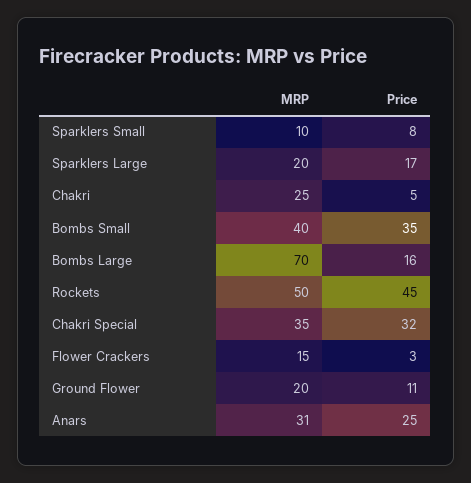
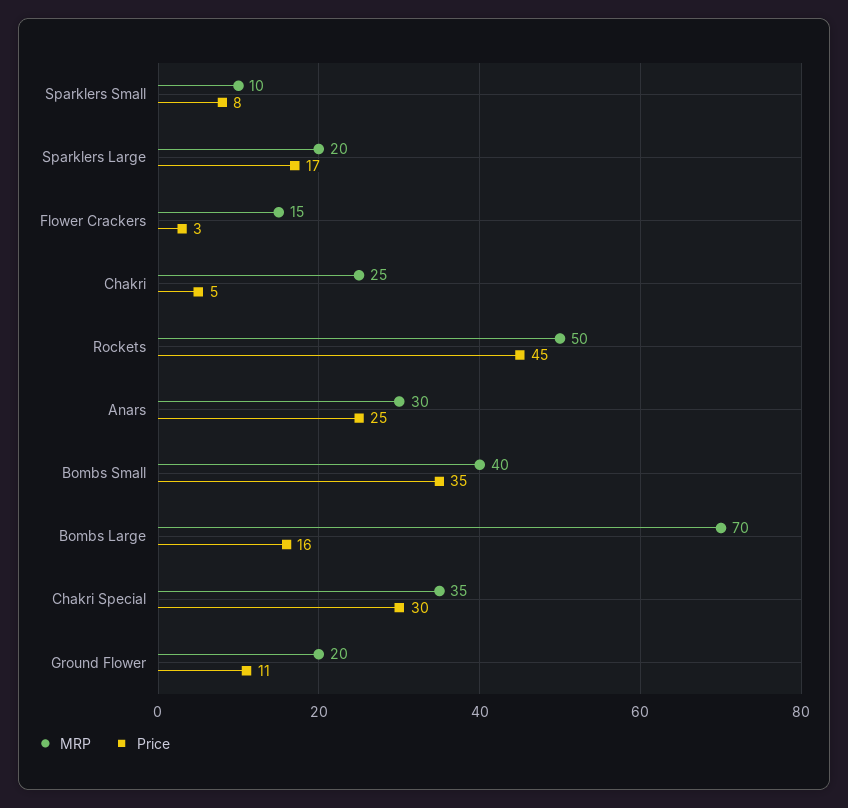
Price, Chakri Special: 32 -> 30
MRP, Anars: 31 -> 30

